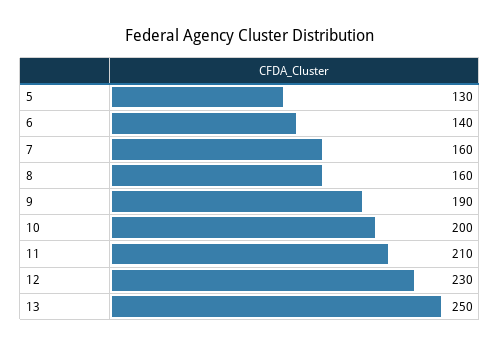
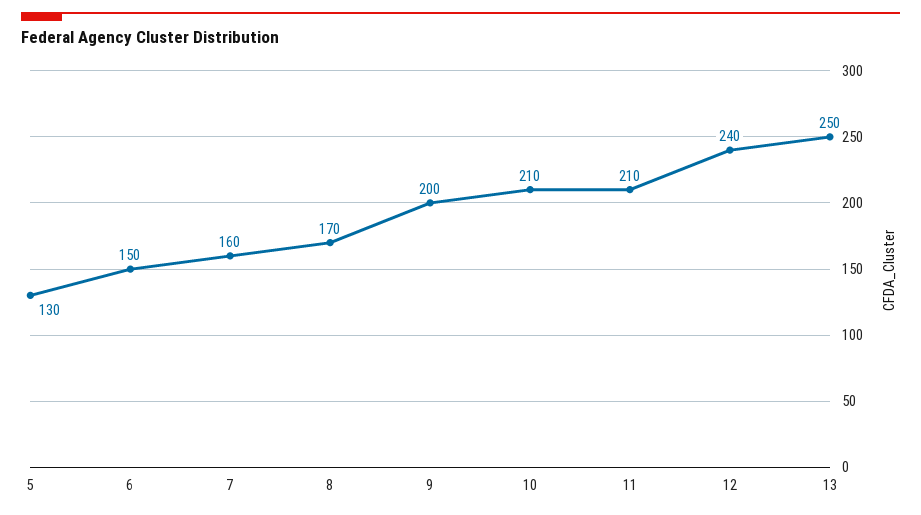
6: 140 -> 150
8: 160 -> 170
9: 190 -> 200
10: 200 -> 210
12: 230 -> 240

